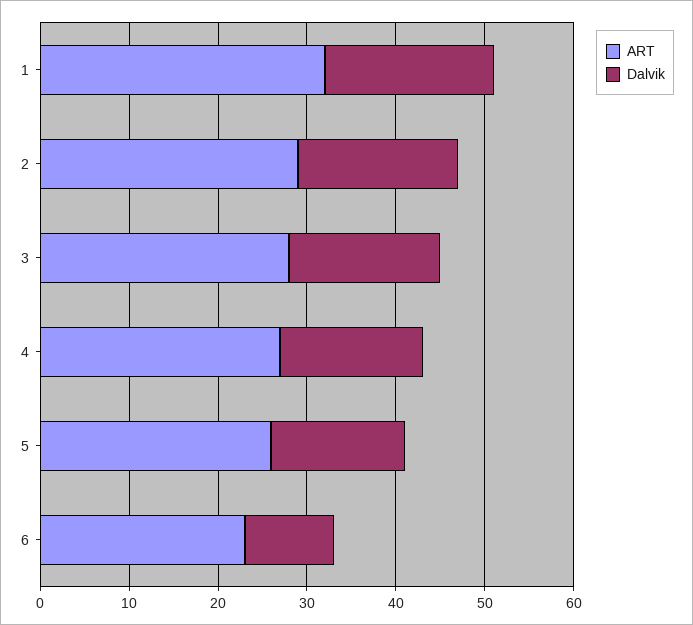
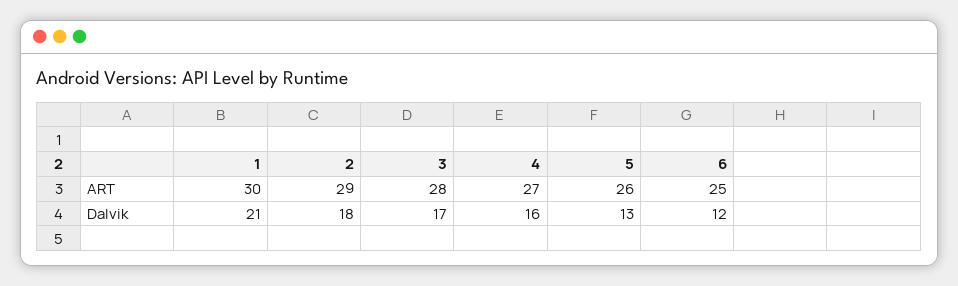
ART, 1: 32 -> 30
Dalvik, 1: 19 -> 21
Dalvik, 5: 15 -> 13
ART, 6: 23 -> 25
Dalvik, 6: 10 -> 12

